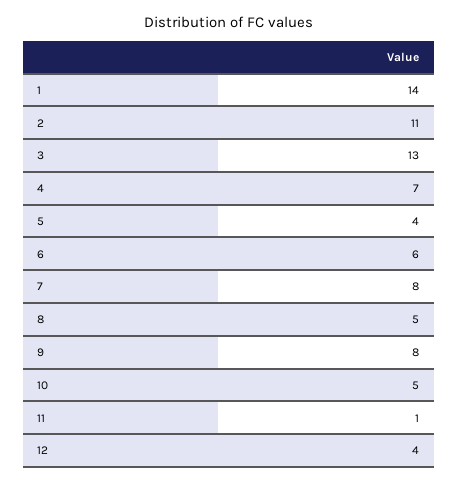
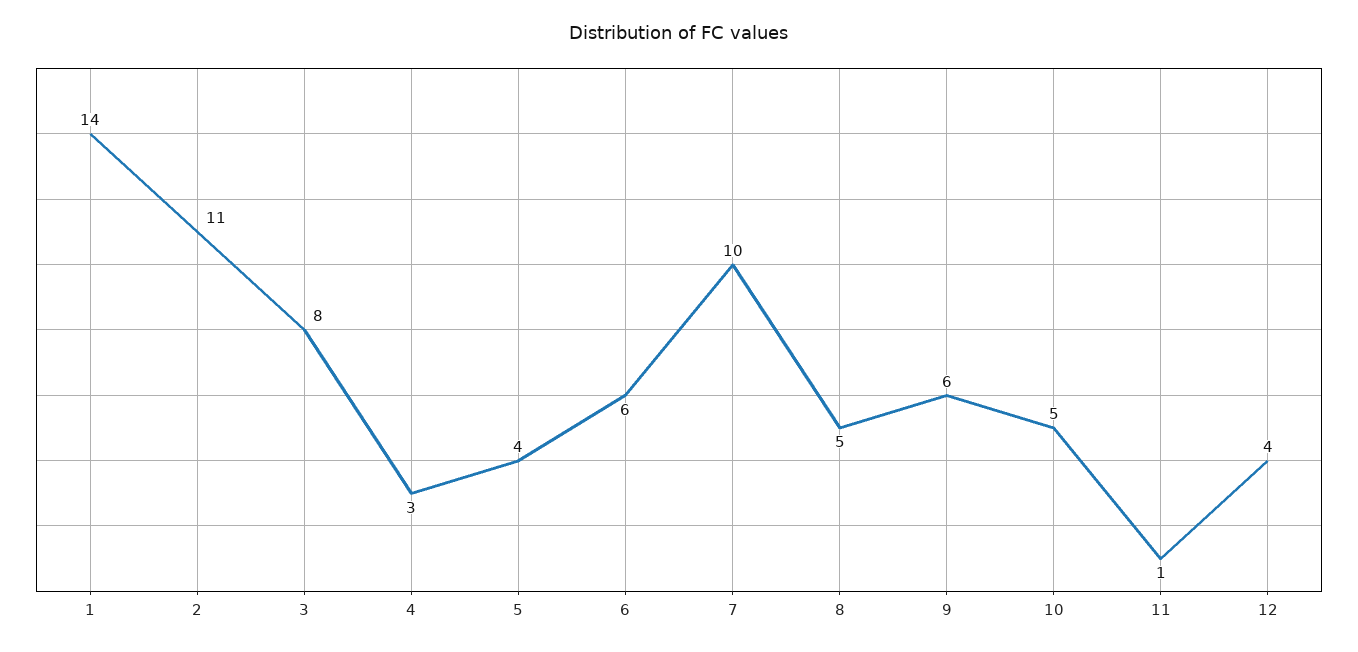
3: 13 -> 8
4: 7 -> 3
7: 8 -> 10
9: 8 -> 6

